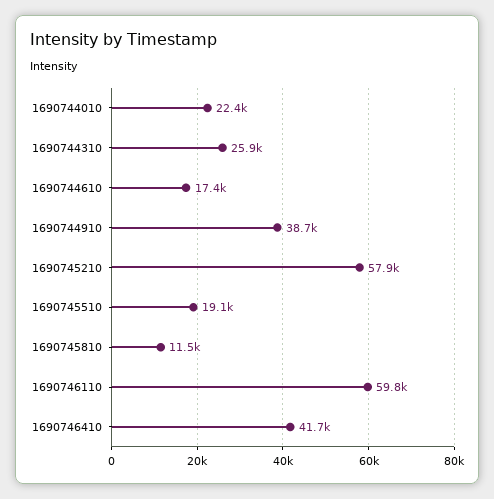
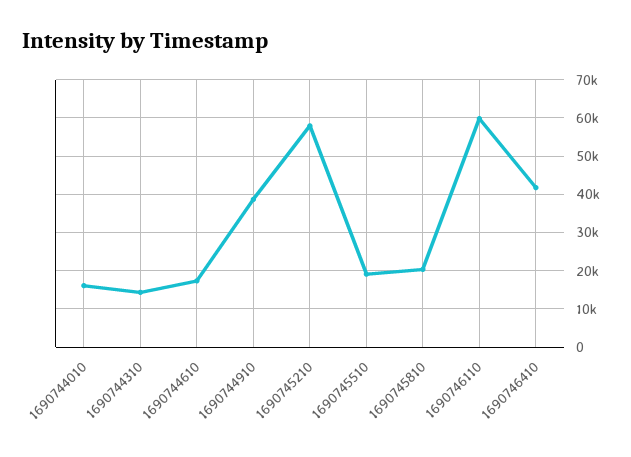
1690744010: 22400 -> 16000
1690744310: 25900 -> 14000
1690745810: 11500 -> 20000

